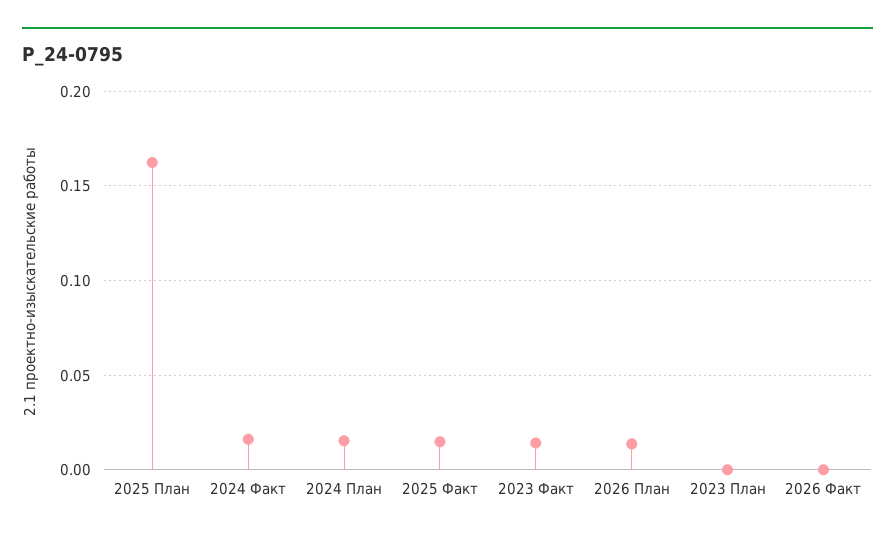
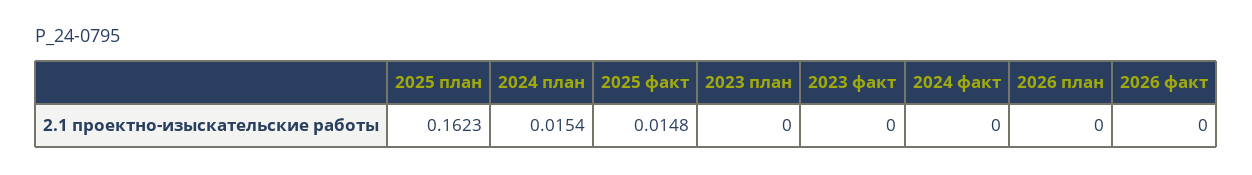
2024 Факт: 0.015 -> 0
2023 Факт: 0.015 -> 0
2026 План: 0.015 -> 0

